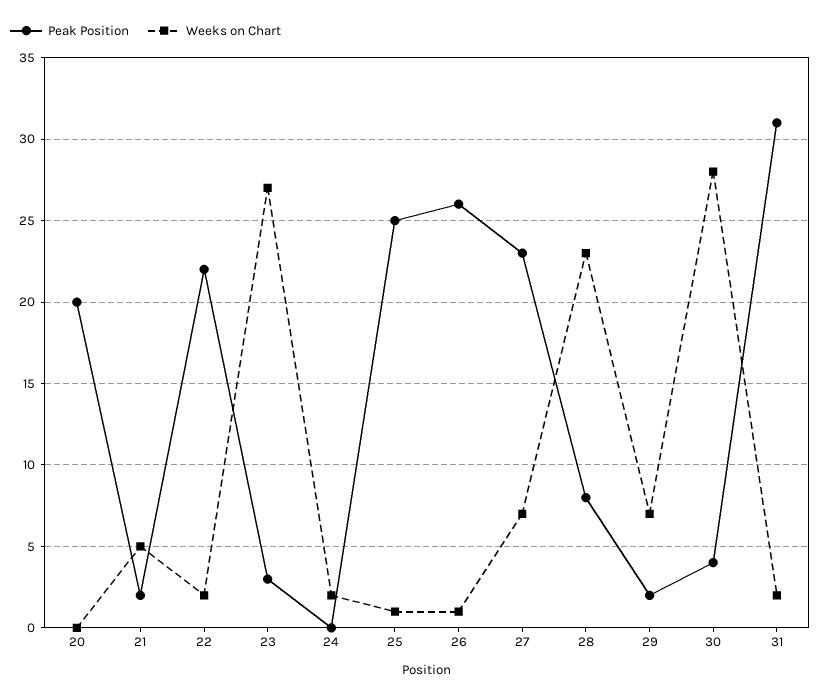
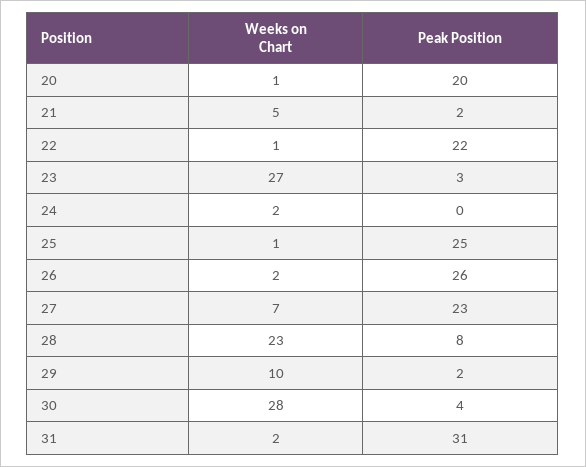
Weeks on Chart, 20: 0 -> 1
Weeks on Chart, 22: 2 -> 1
Weeks on Chart, 26: 1 -> 2
Weeks on Chart, 29: 7 -> 10

